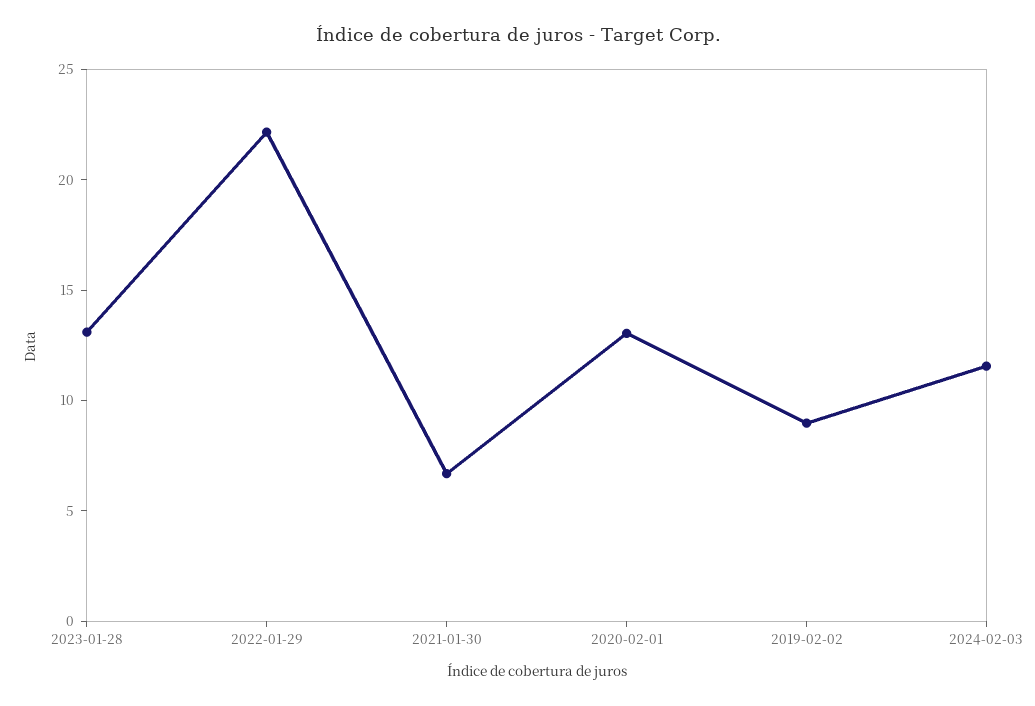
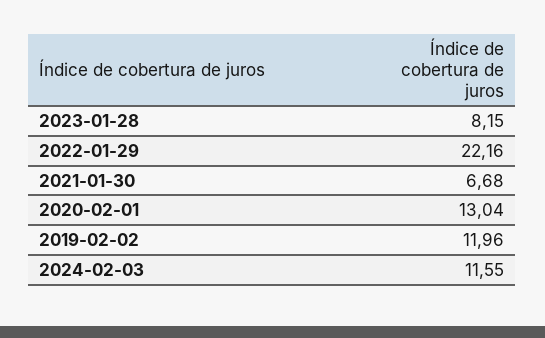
2023-01-28: 13 -> 8.15
2019-02-02: 9 -> 11.96

